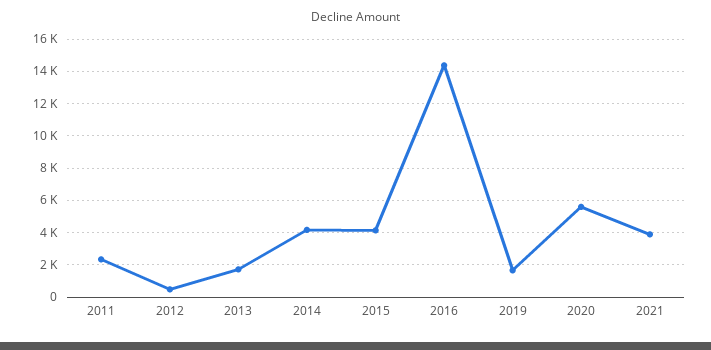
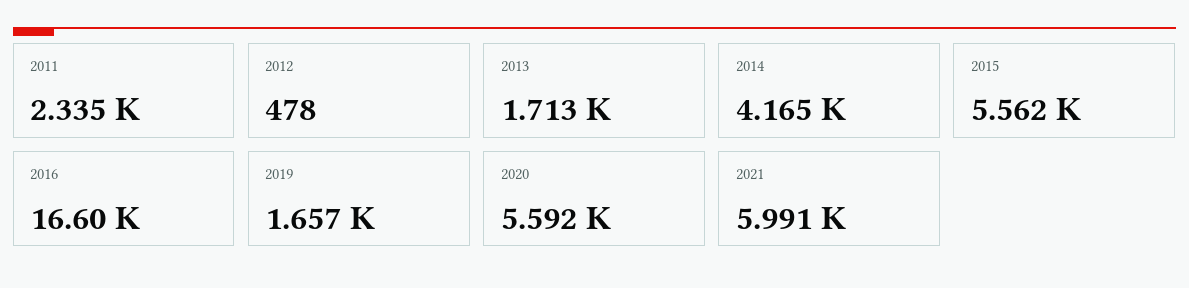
2015: 4000 -> 5562
2016: 14500 -> 16600
2021: 4000 -> 5991

